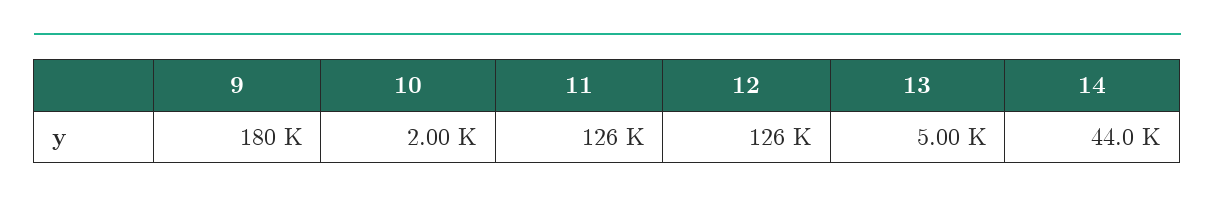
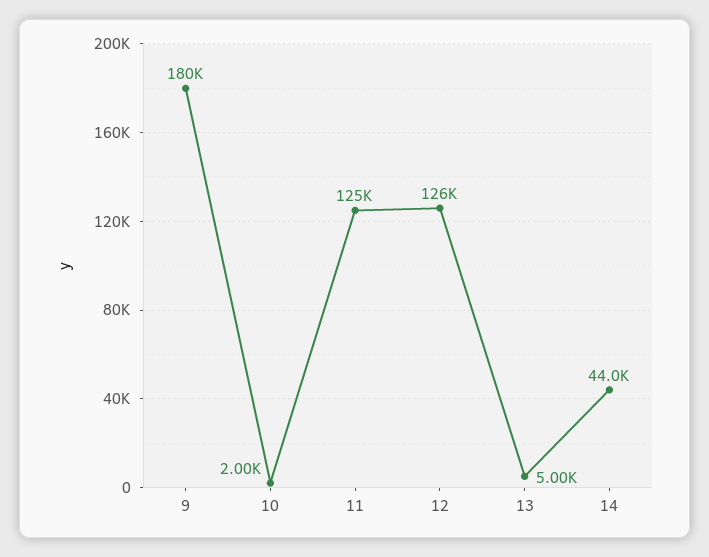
11: 126000 -> 125000

